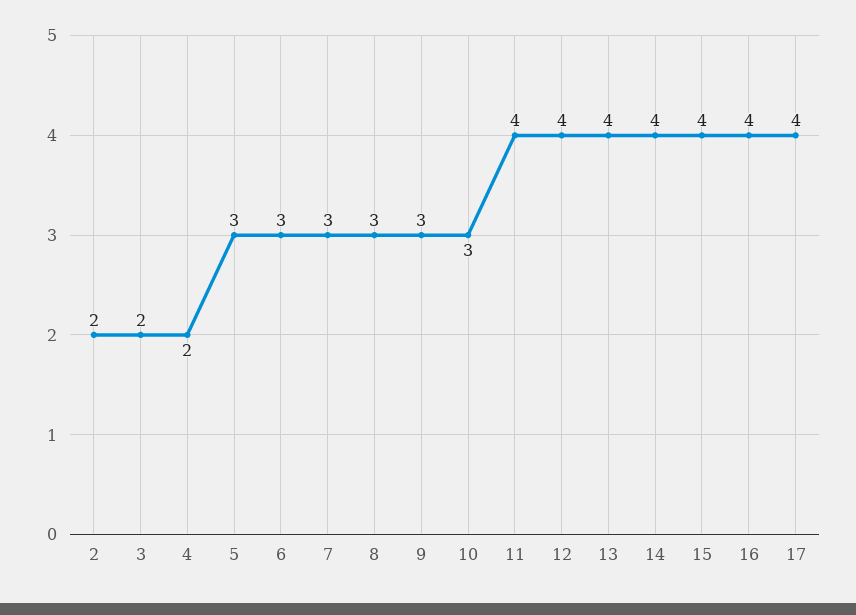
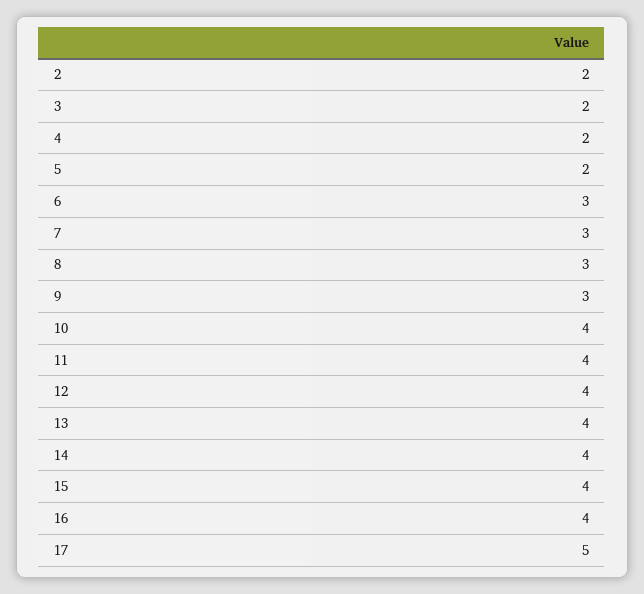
5: 3 -> 2
10: 3 -> 4
17: 4 -> 5

